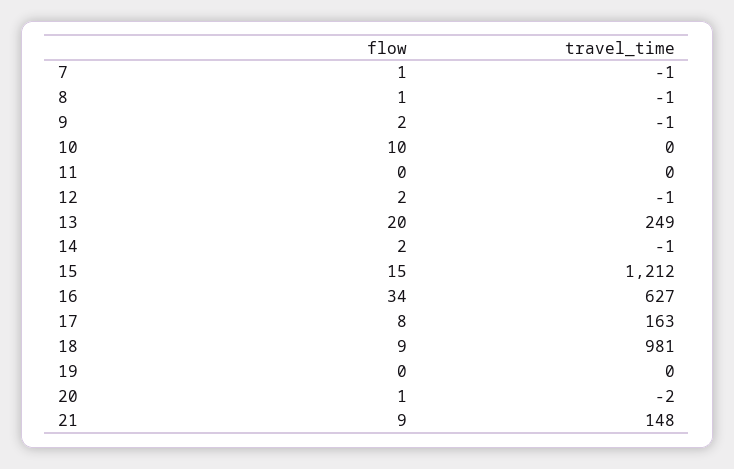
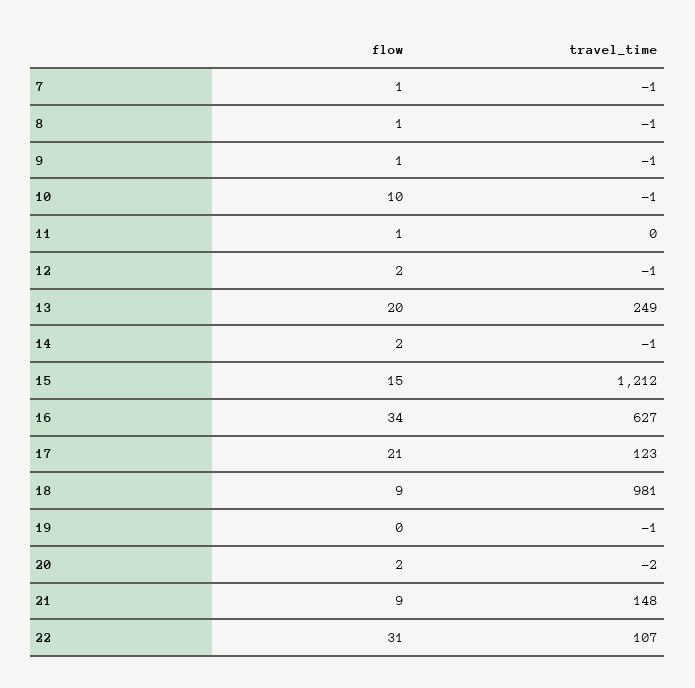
flow, 9: 2 -> 1
travel_time, 10: 0 -> -1
flow, 11: 0 -> 1
flow, 17: 8 -> 21
travel_time, 17: 163 -> 123
travel_time, 19: 0 -> -1
flow, 20: 1 -> 2
flow, 22: none -> 31
travel_time, 22: none -> 107

